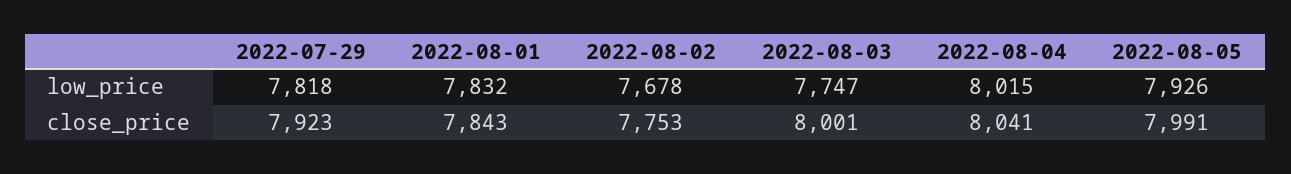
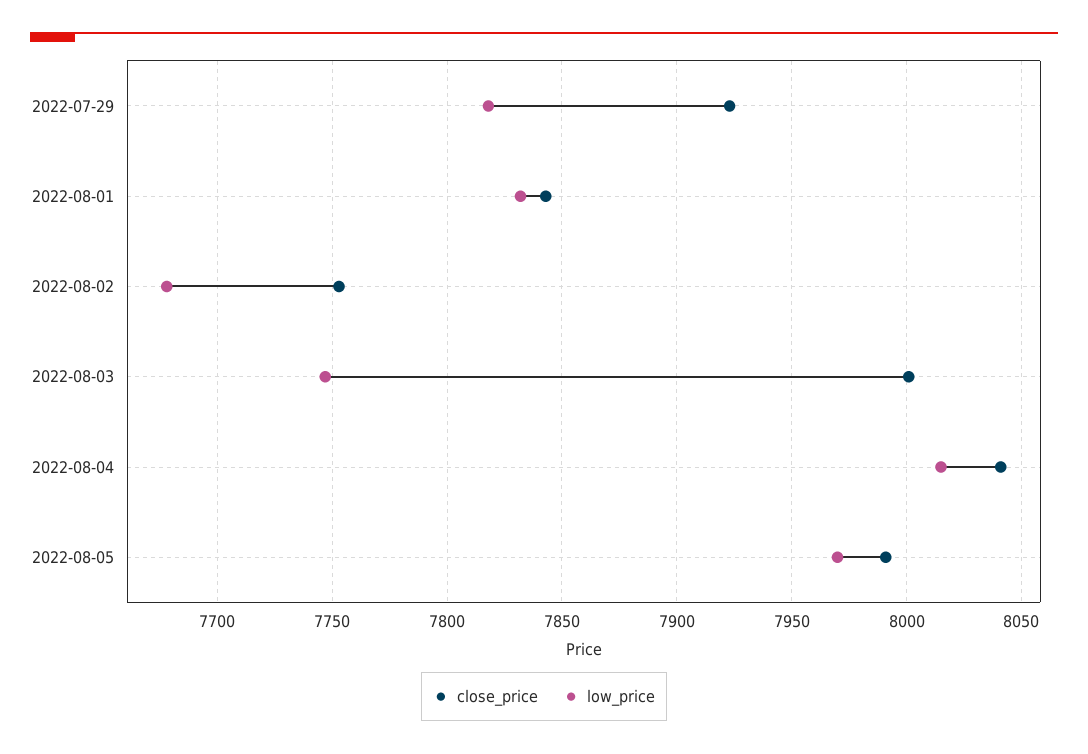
low_price, 2022-08-05: 7926 -> 7970

